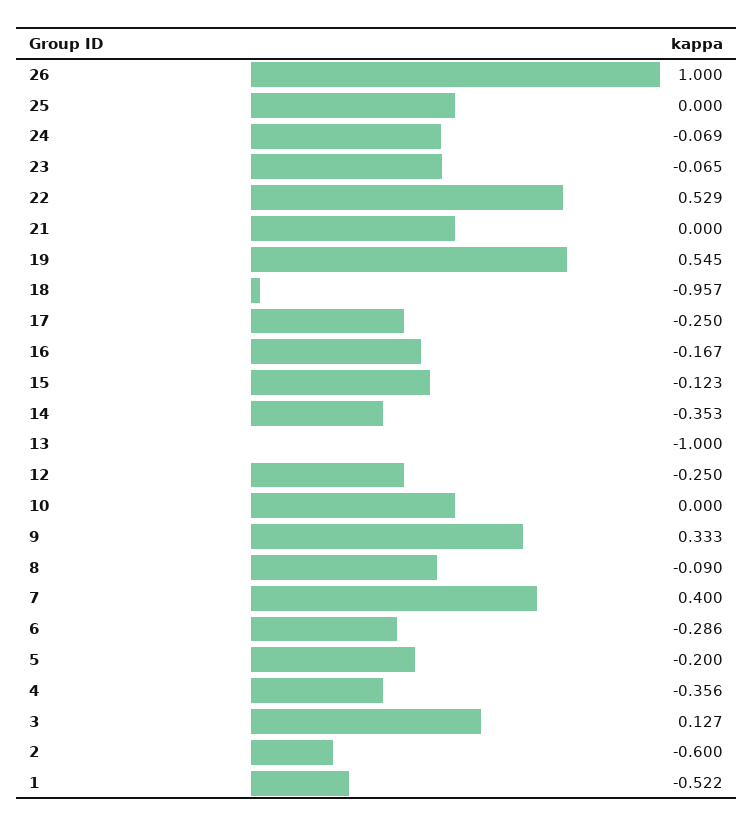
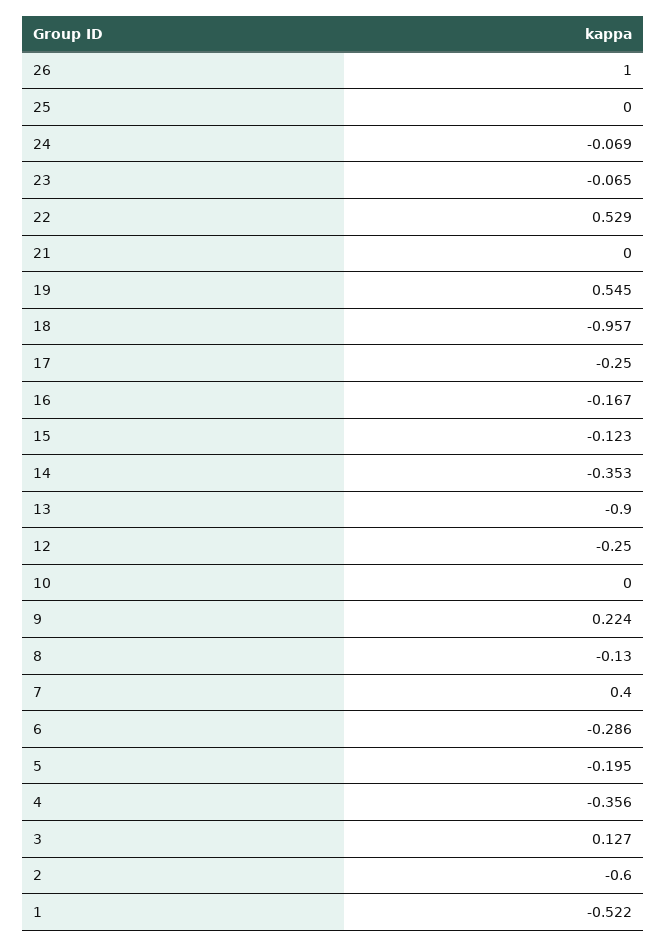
13: -1 -> -0.9
9: 0.333 -> 0.224
8: -0.09 -> -0.13
5: -0.2 -> -0.195

